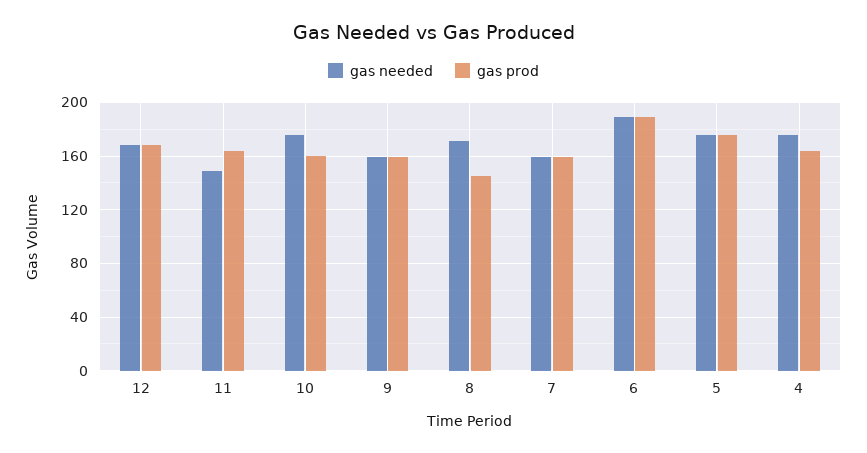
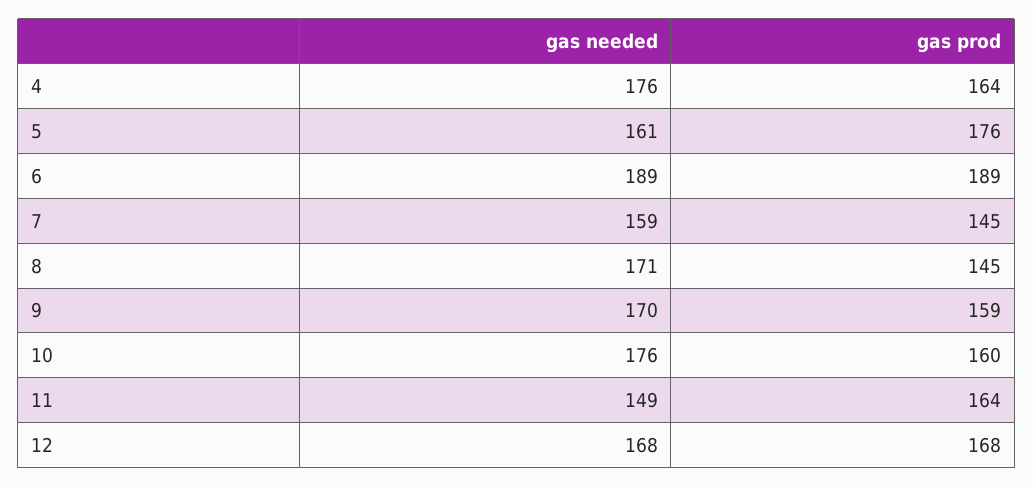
gas needed, 9: 160 -> 170
gas prod, 7: 160 -> 145
gas needed, 5: 175 -> 161

